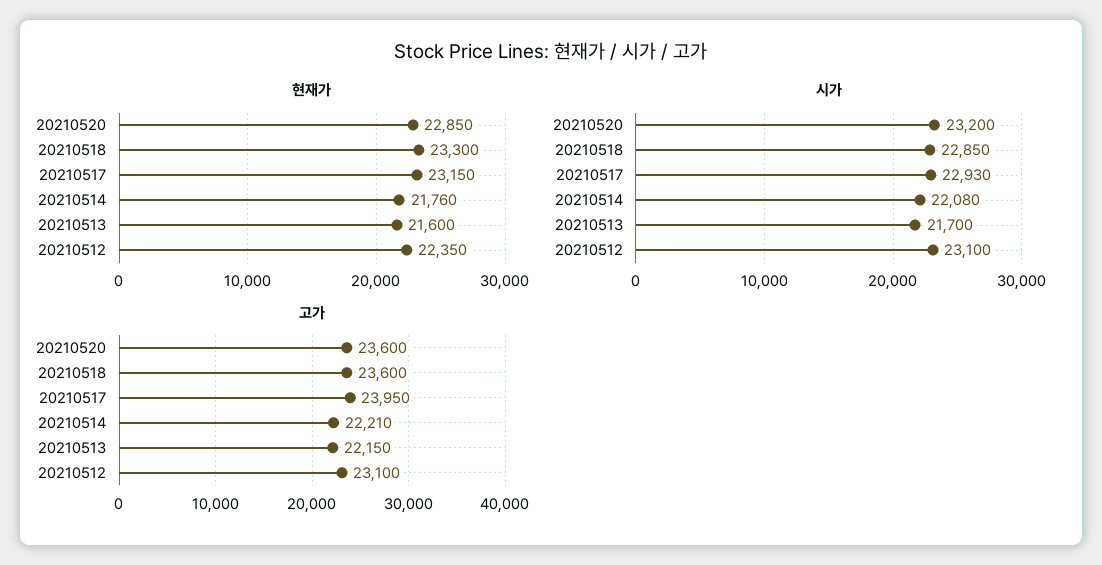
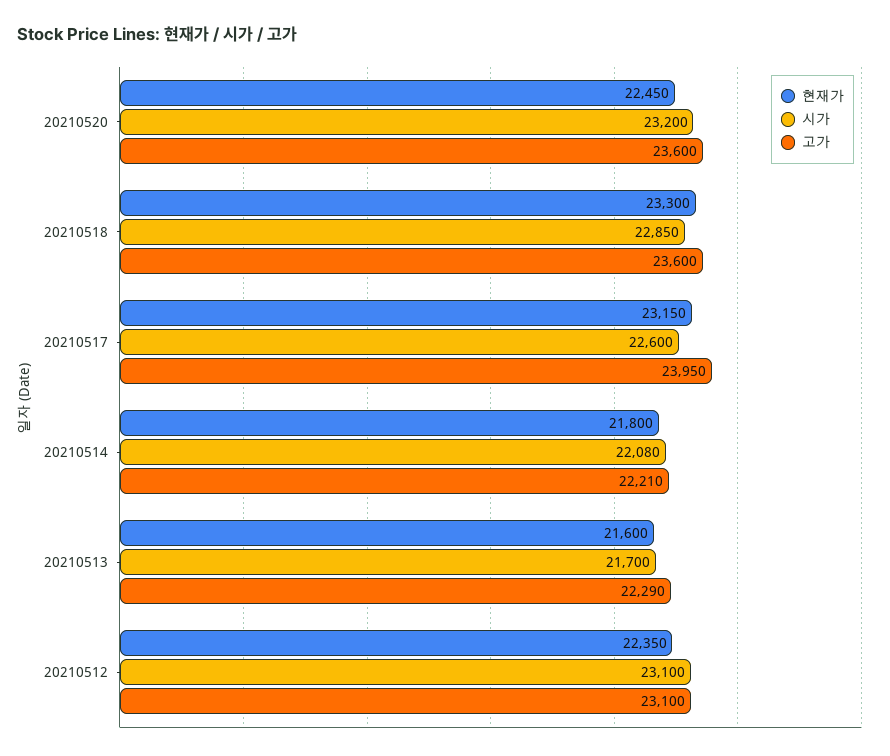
현재가, 20210520: 22850 -> 22450
현재가, 20210514: 21760 -> 21800
시가, 20210517: 22930 -> 22600
고가, 20210513: 22150 -> 22290

